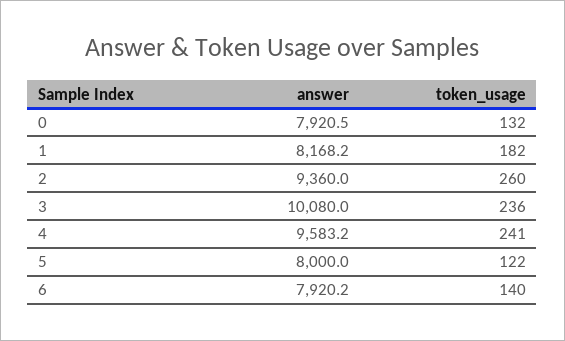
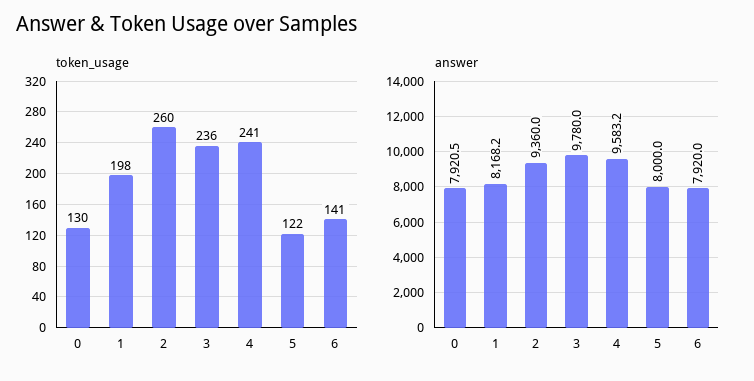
token_usage, 0: 132 -> 130
token_usage, 1: 182 -> 198
answer, 3: 10080 -> 9780
answer, 6: 7920.2 -> 7920
token_usage, 6: 140 -> 141

